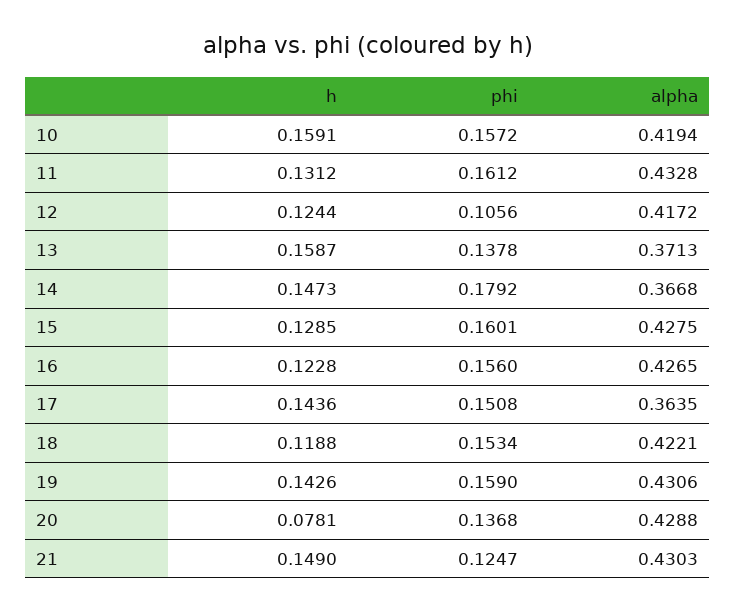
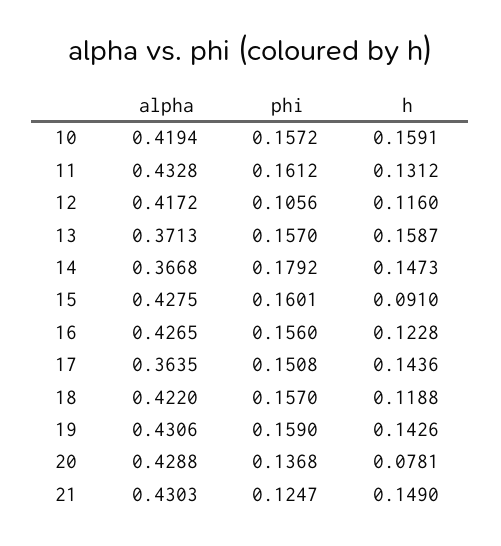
h, 12: 0.1244 -> 0.116
phi, 13: 0.1378 -> 0.157
h, 15: 0.1285 -> 0.091
phi, 18: 0.1534 -> 0.157
alpha, 18: 0.4221 -> 0.422

